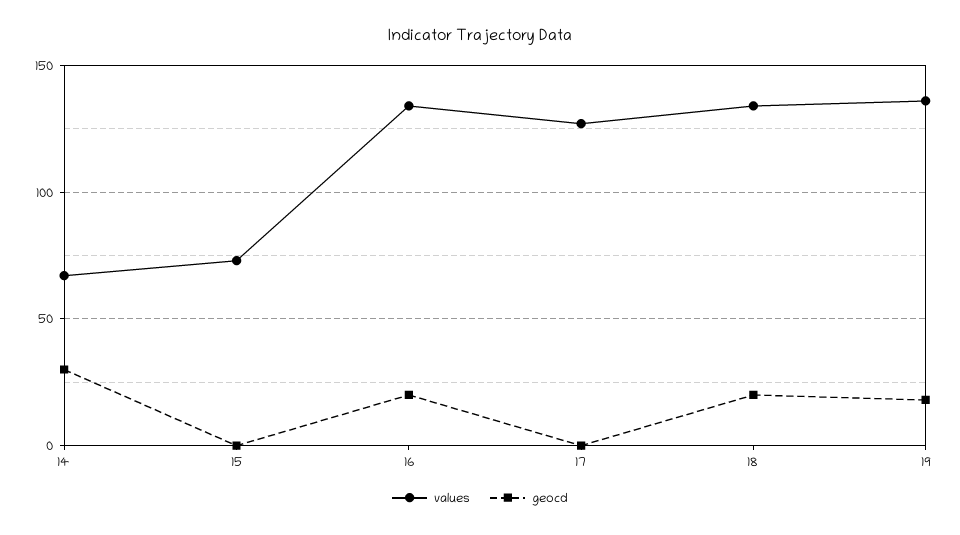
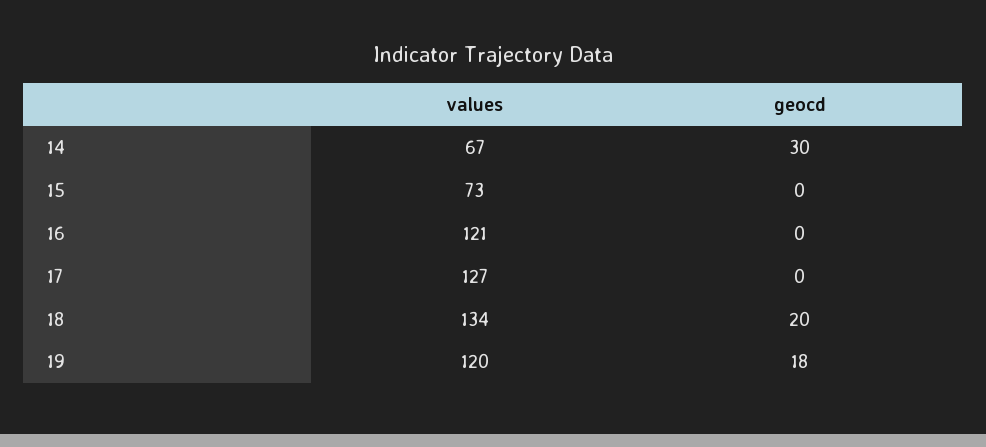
values, 16: 135 -> 121
geocd, 16: 20 -> 0
values, 19: 135 -> 120

